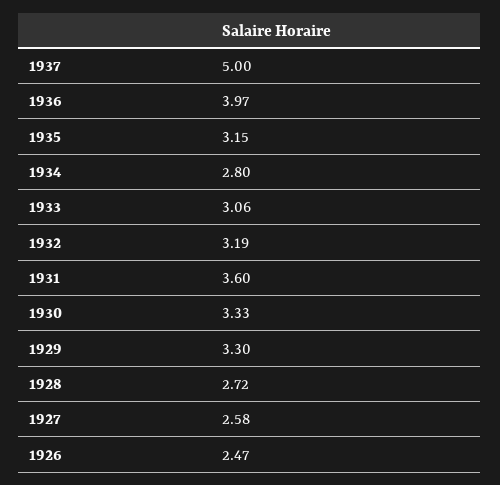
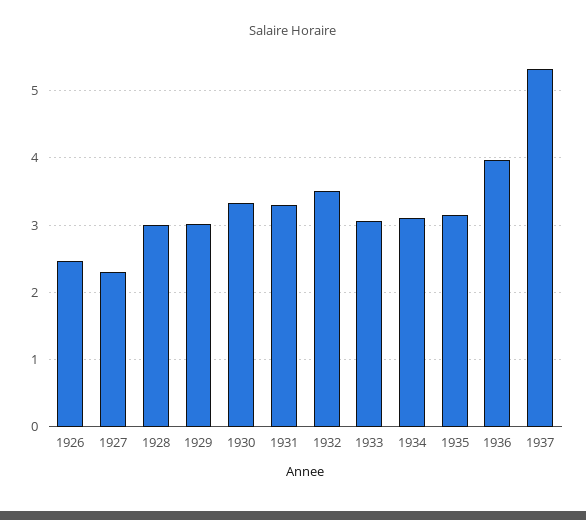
1937: 5 -> 5.3
1934: 2.8 -> 3.1
1932: 3.19 -> 3.5
1931: 3.6 -> 3.3
1929: 3.3 -> 3
1928: 2.72 -> 3
1927: 2.58 -> 2.3

